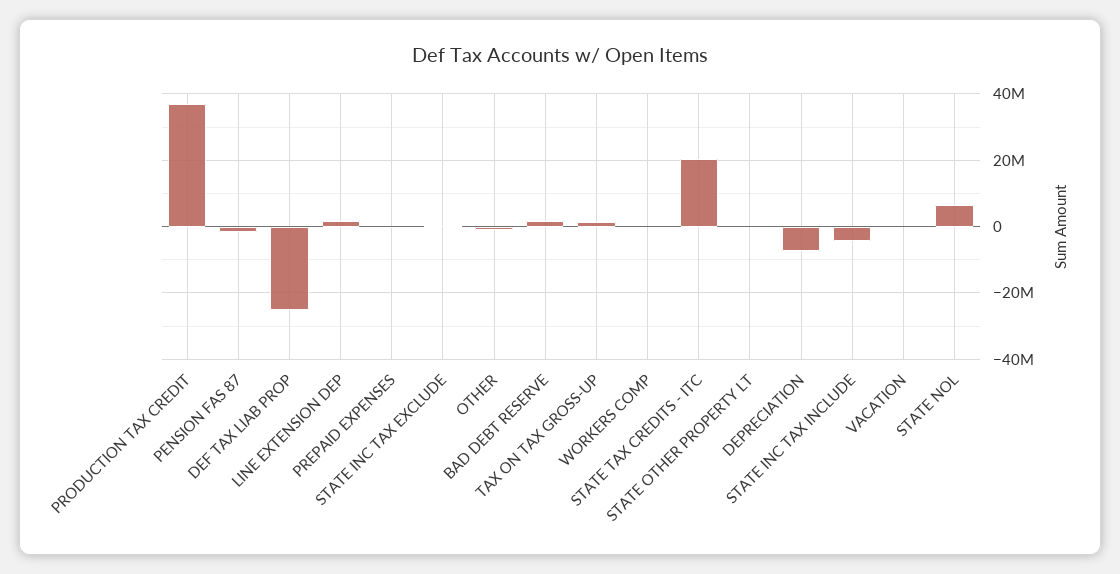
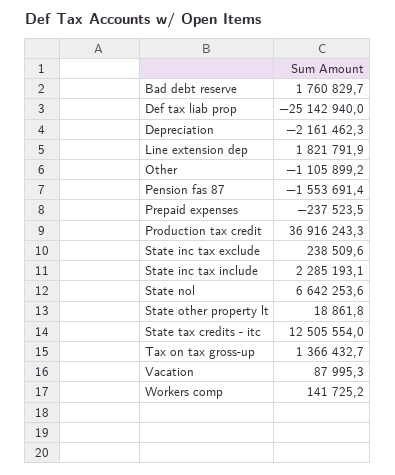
STATE TAX CREDITS - ITC: 20000000 -> 12505554
DEPRECIATION: -8000000 -> -2161462.3
STATE INC TAX INCLUDE: -4000000 -> 2285193.1

